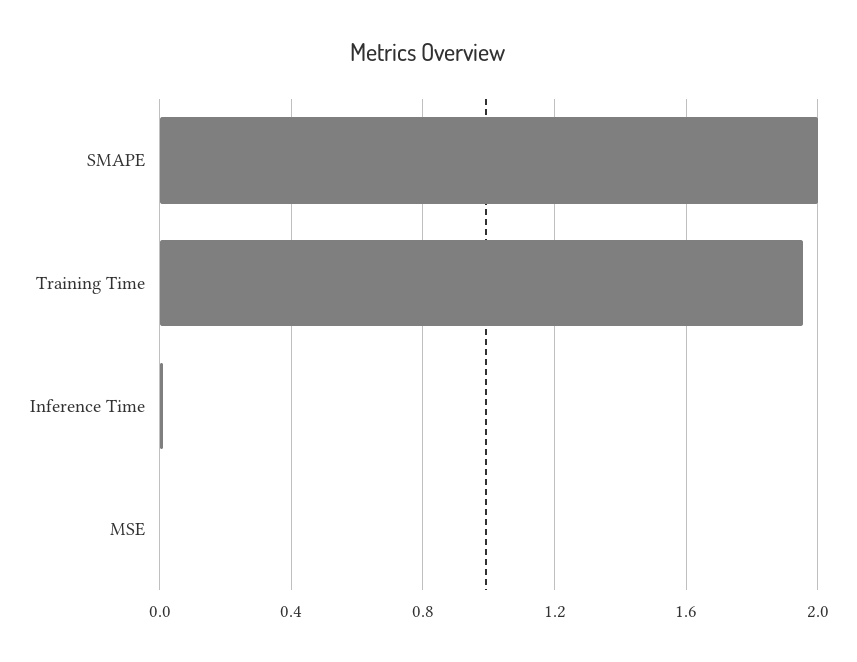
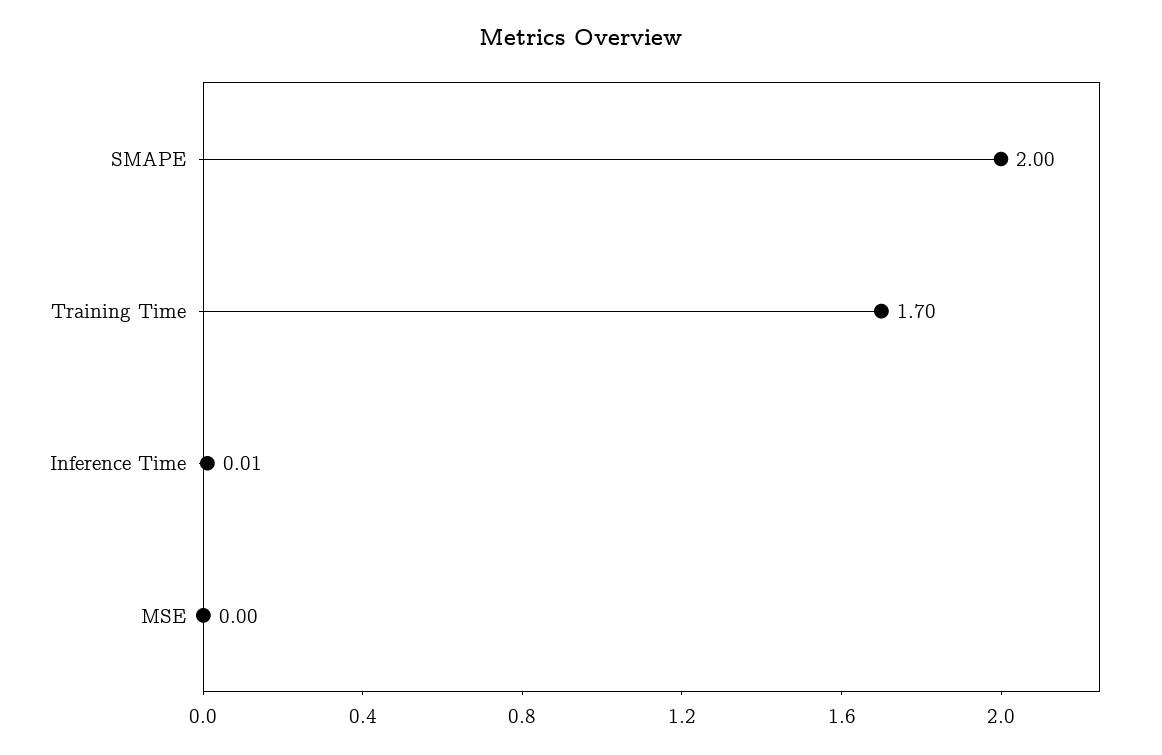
Training Time: 1.95 -> 1.7

